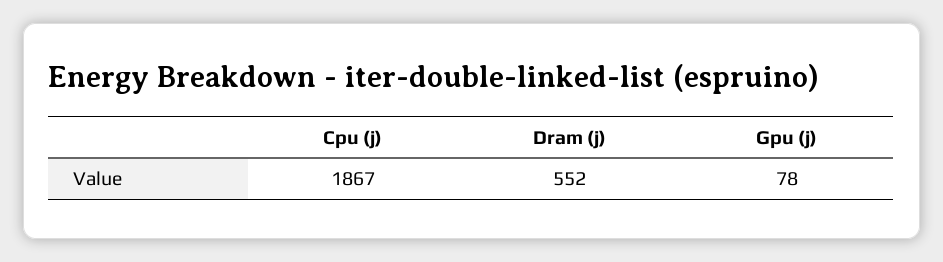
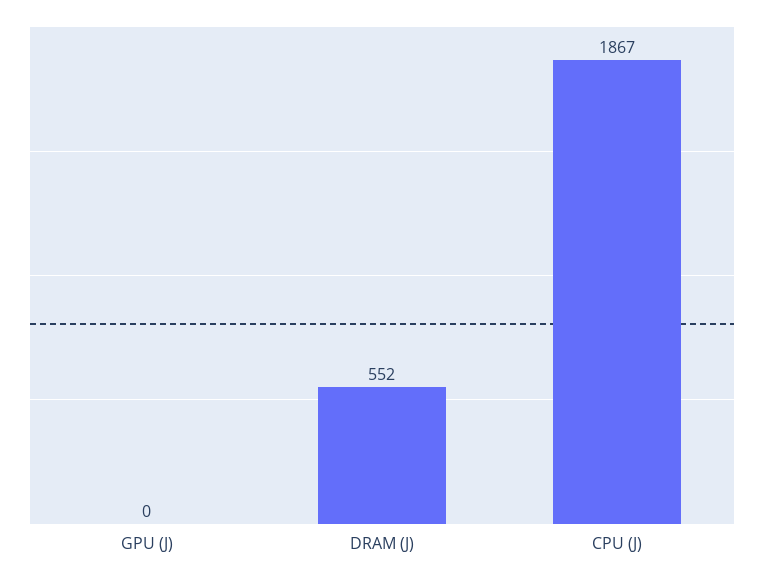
Gpu (j): 78 -> 0

